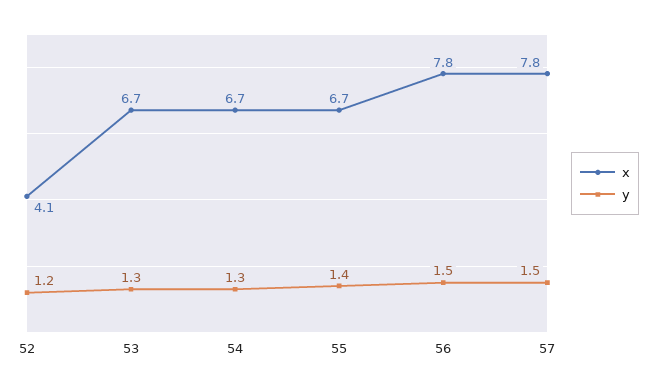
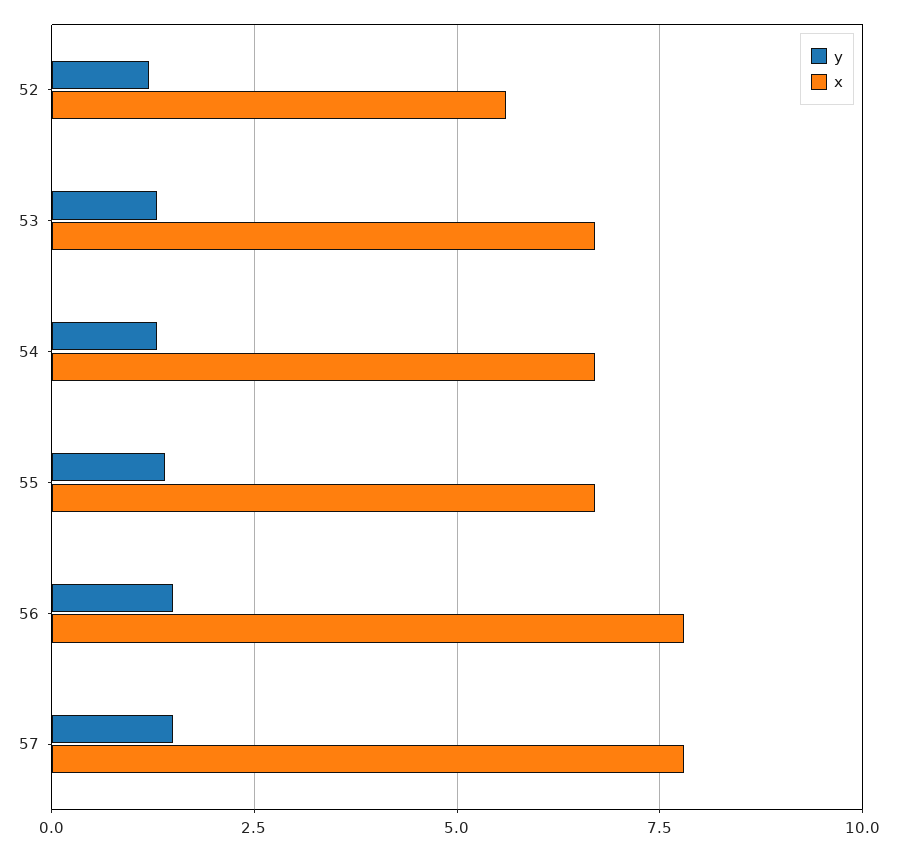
x, 52: 4.1 -> 5.5

